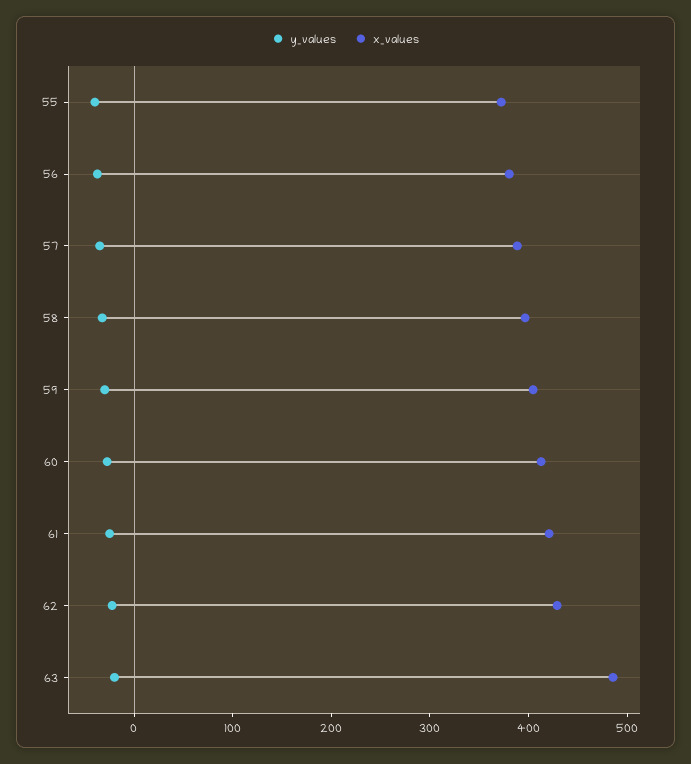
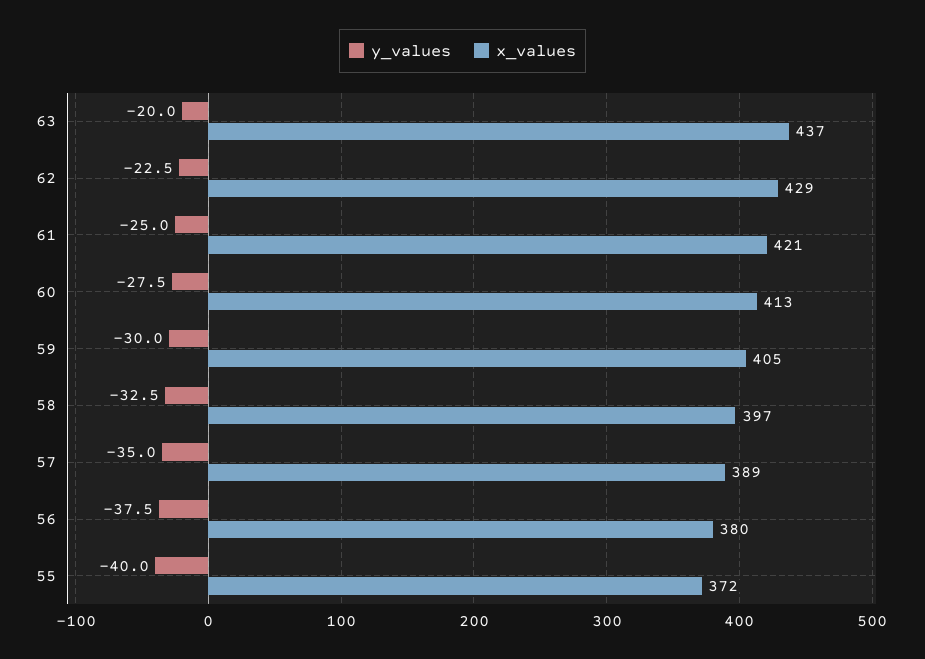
x_values, 63: 480 -> 437

